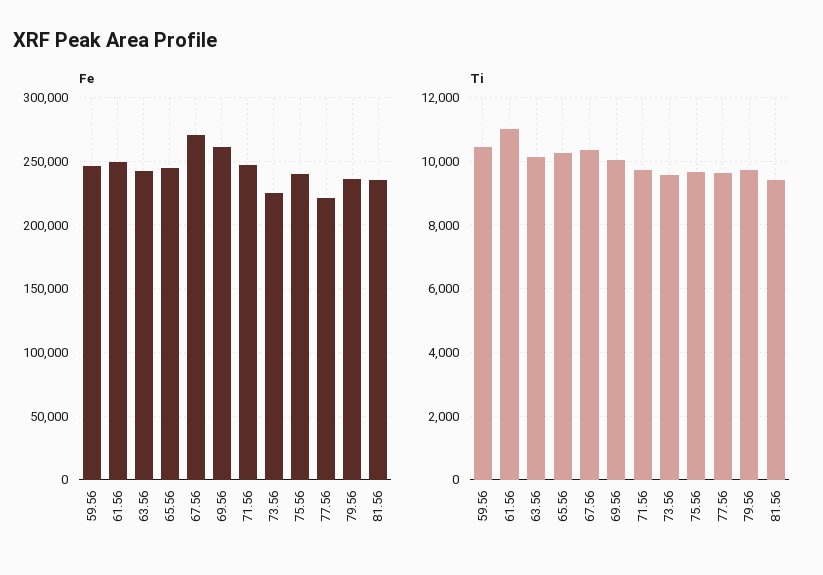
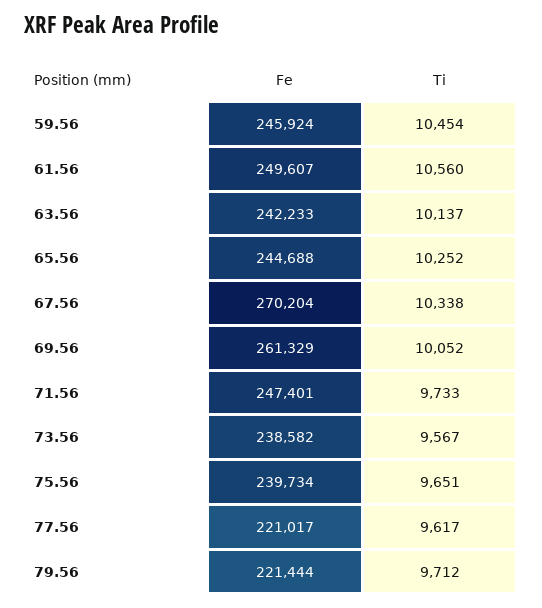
Fe, 73.56: 225000 -> 238582
Fe, 79.56: 235000 -> 221444
Fe, 81.56: 235000 -> none
Ti, 61.56: 11000 -> 10560
Ti, 81.56: 9400 -> none

